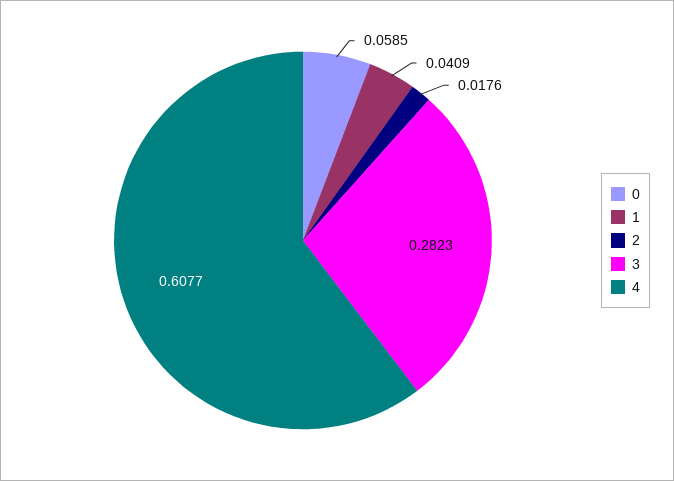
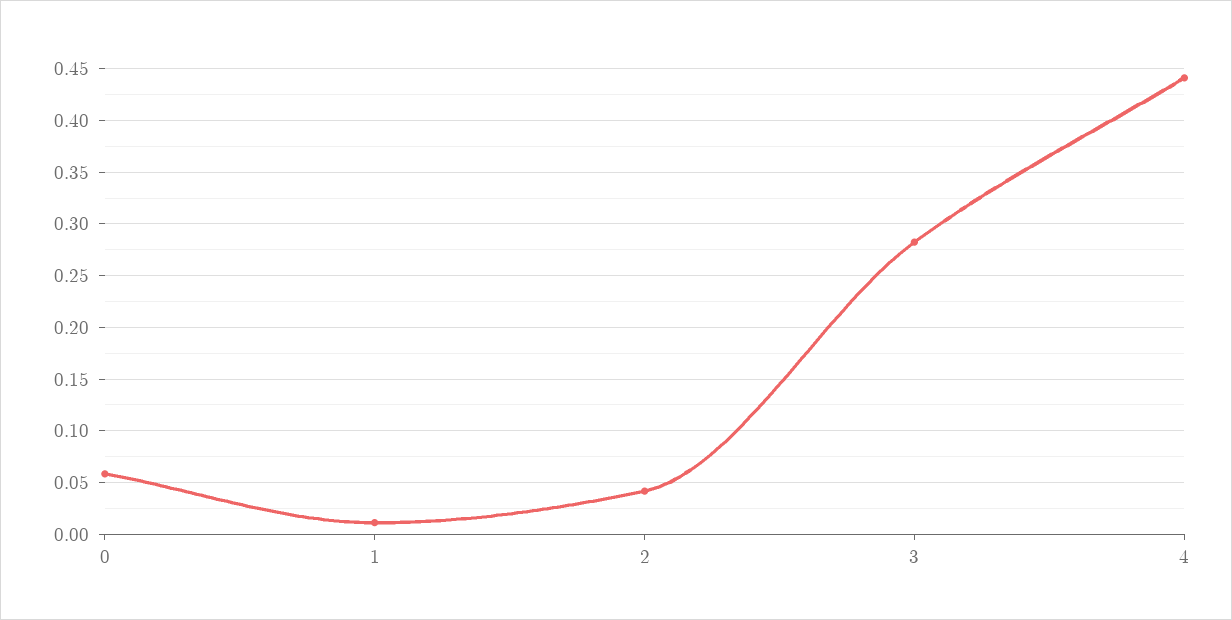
1: 0.0409 -> 0.01
2: 0.0176 -> 0.04
4: 0.6077 -> 0.44

